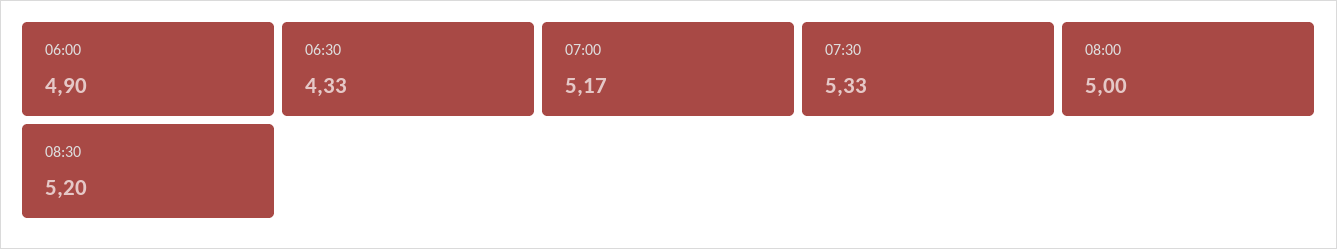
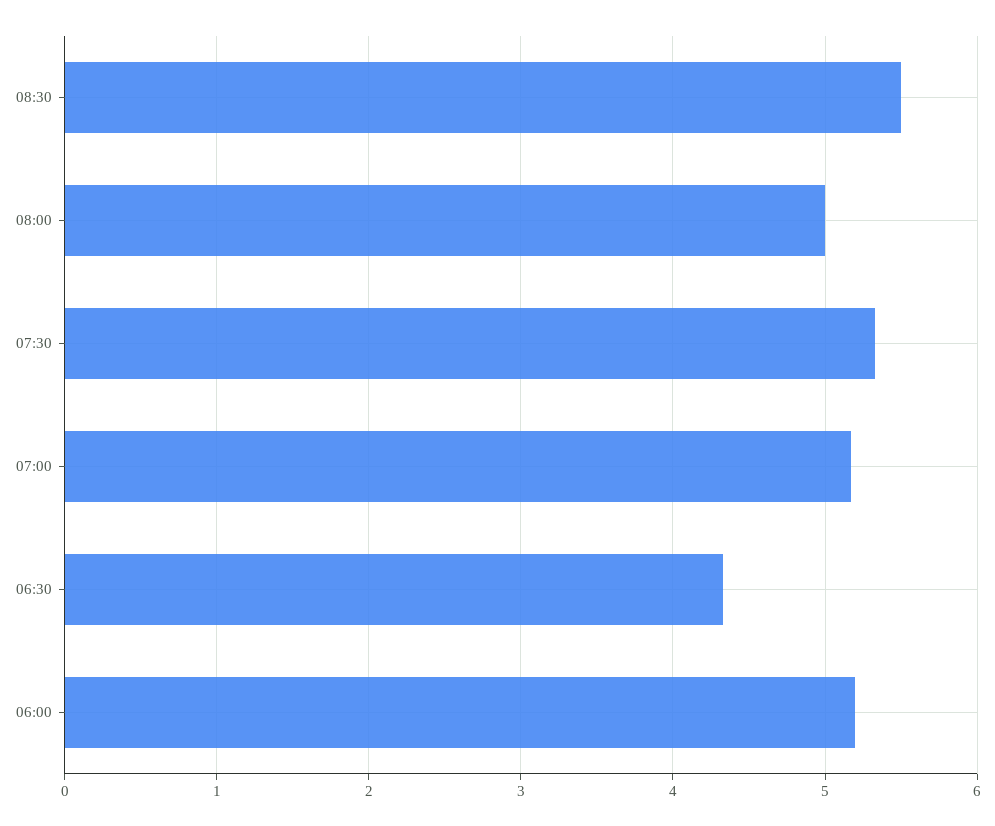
06:00: 4.9 -> 5.2
08:30: 5.2 -> 5.5

